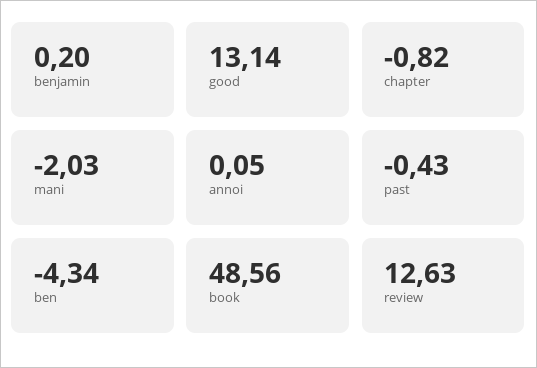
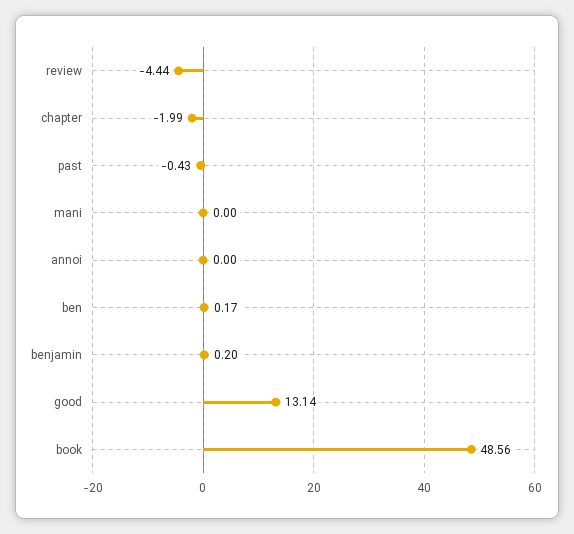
chapter: -0.82 -> -1.99
mani: -2.03 -> 0
annoi: 0.05 -> 0
ben: -4.34 -> 0.17
review: 12.63 -> -4.44

